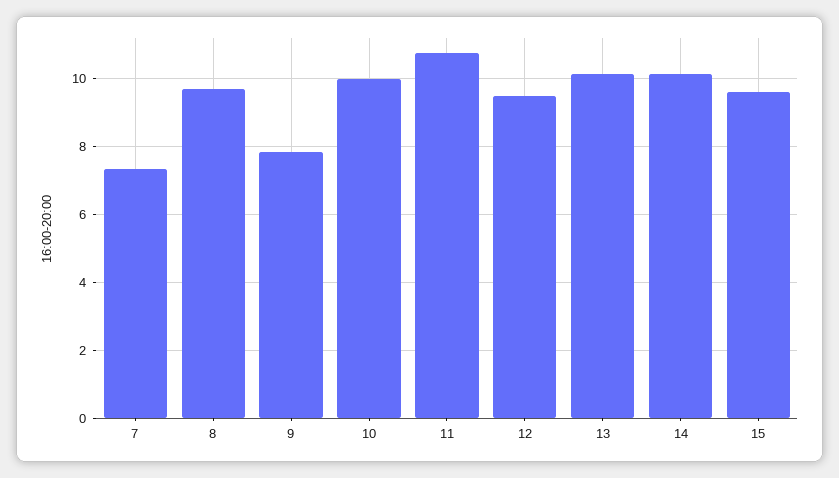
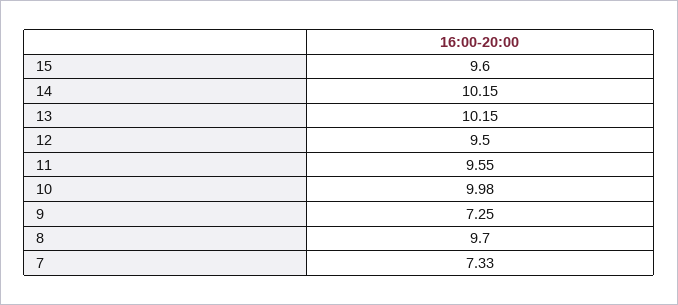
9: 7.8 -> 7.25
11: 10.8 -> 9.55

